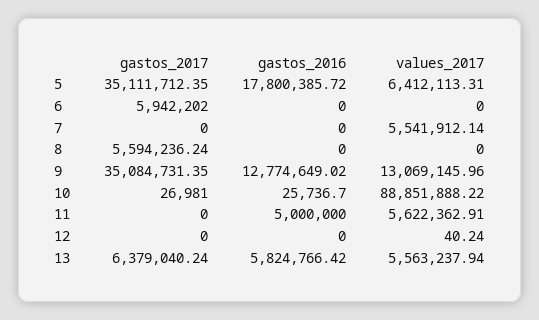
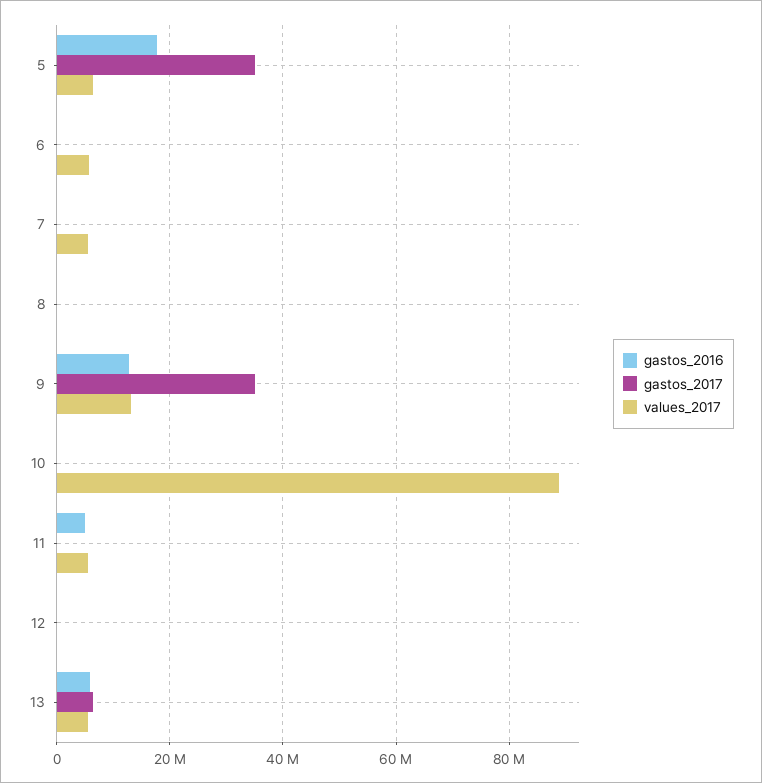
gastos_2017, 6: 5942202 -> 0
values_2017, 6: 0 -> 6000000
gastos_2017, 8: 5594236.24 -> 0

